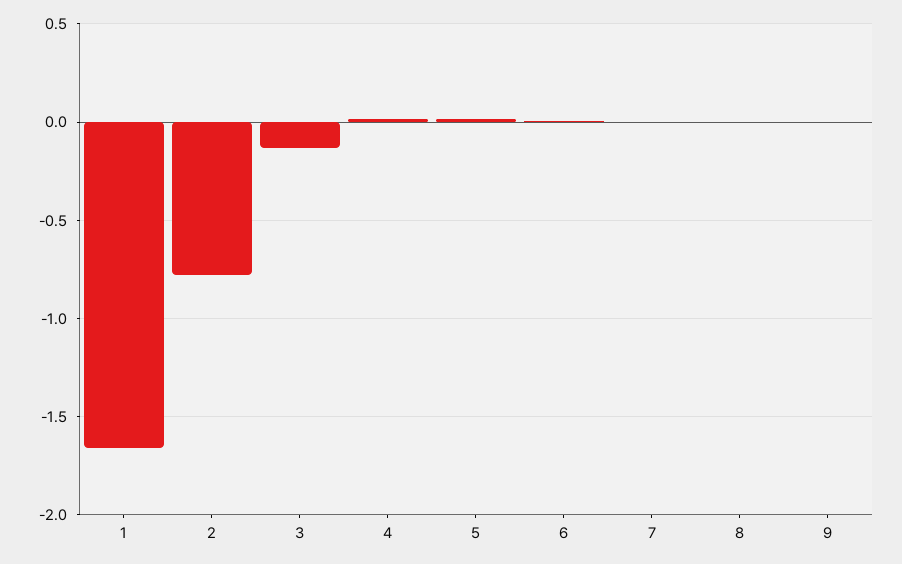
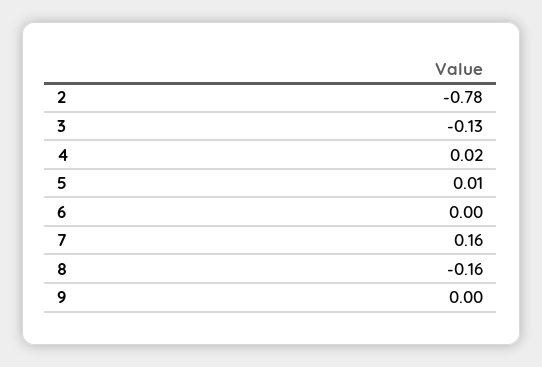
1: -1.65 -> none
7: 0 -> 0.16
8: 0 -> -0.16

